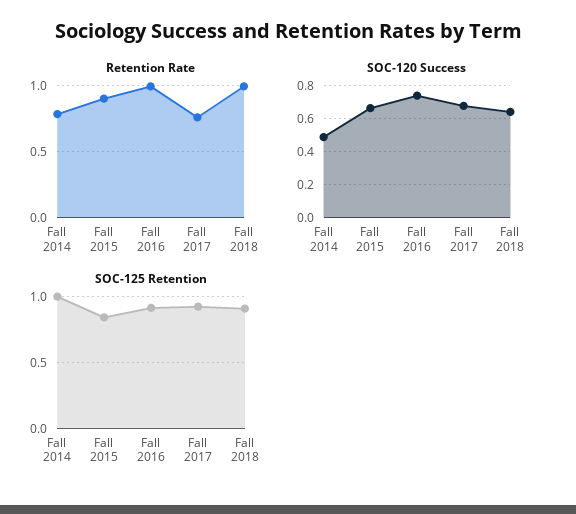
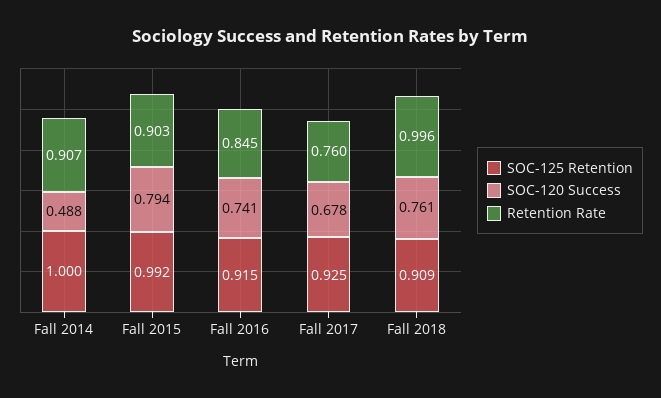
Retention Rate, Fall 2014: 0.8 -> 0.907
Retention Rate, Fall 2016: 1 -> 0.845
SOC-120 Success, Fall 2015: 0.65 -> 0.794
SOC-120 Success, Fall 2018: 0.65 -> 0.761
SOC-125 Retention, Fall 2015: 0.85 -> 0.992

